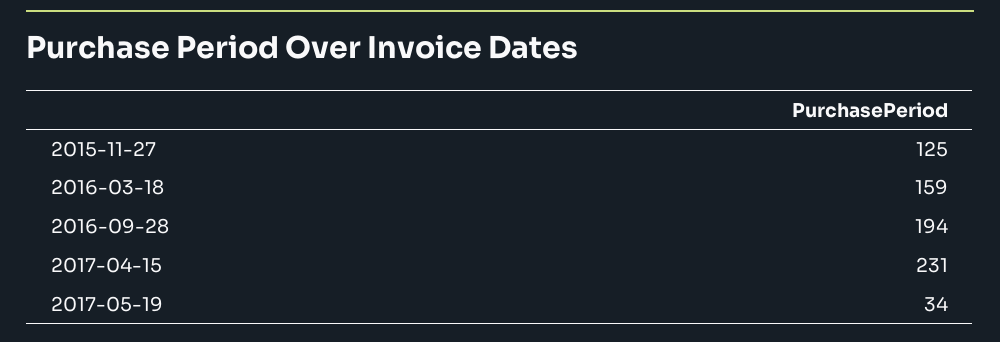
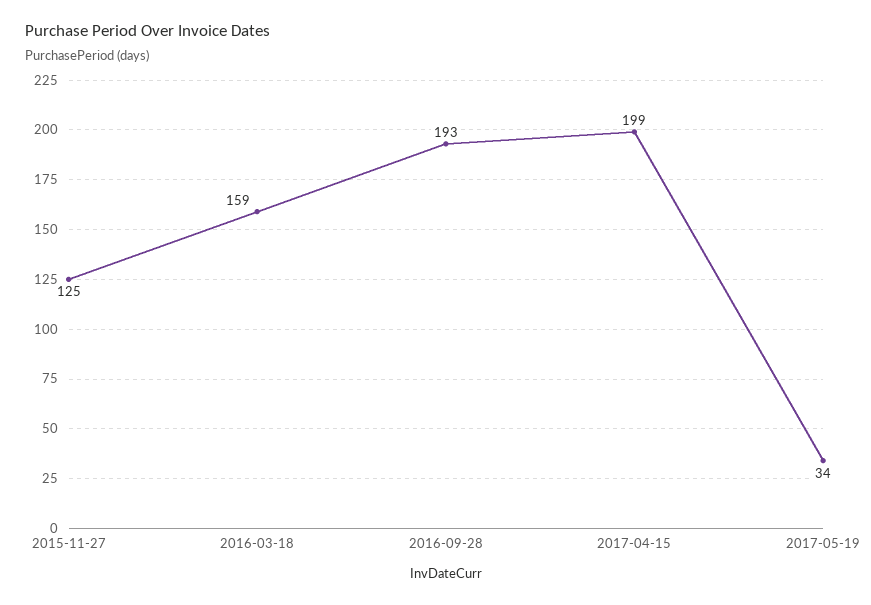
2016-09-28: 194 -> 193
2017-04-15: 231 -> 199

